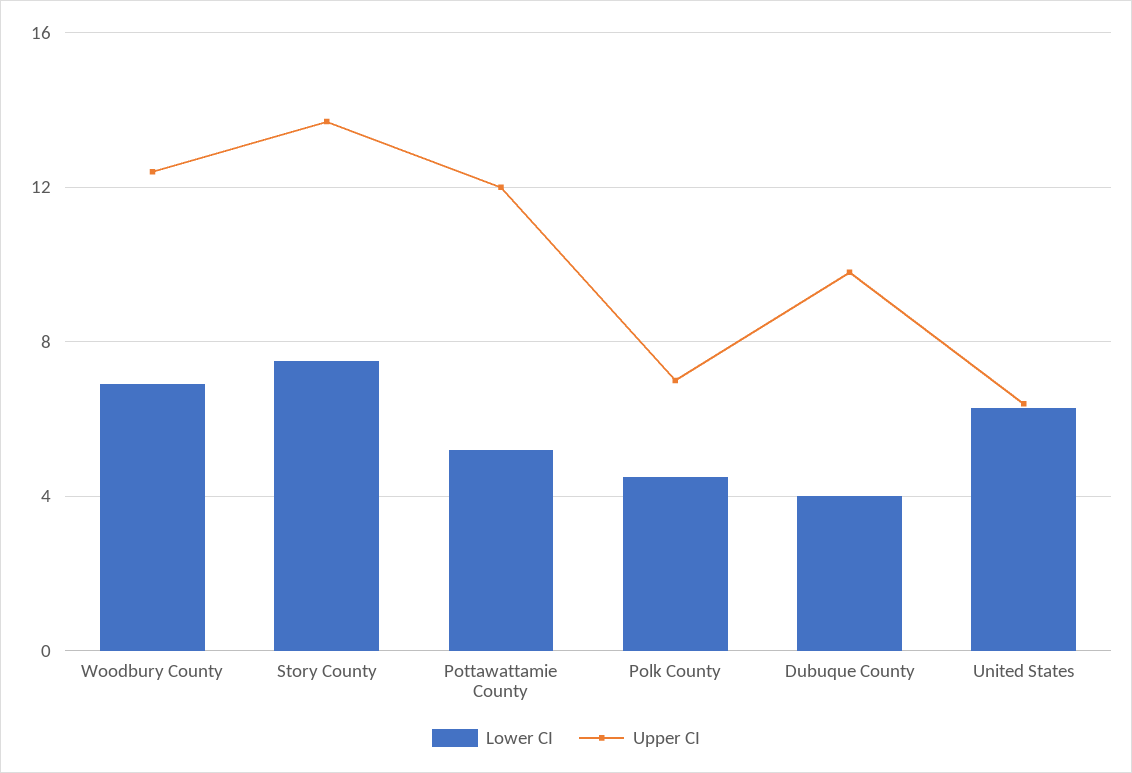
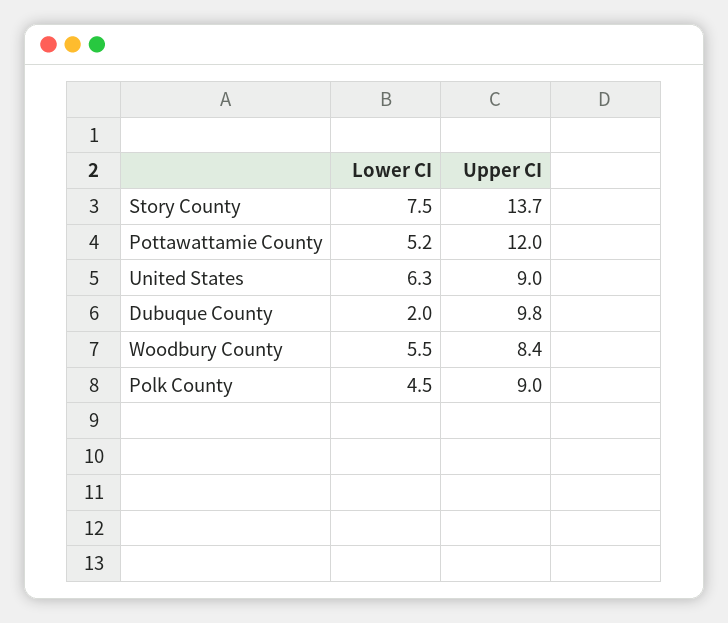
Lower CI, Woodbury County: 7 -> 5.5
Upper CI, Woodbury County: 12.5 -> 8.4
Upper CI, Polk County: 7 -> 9
Lower CI, Dubuque County: 4 -> 2
Upper CI, United States: 6.5 -> 9

